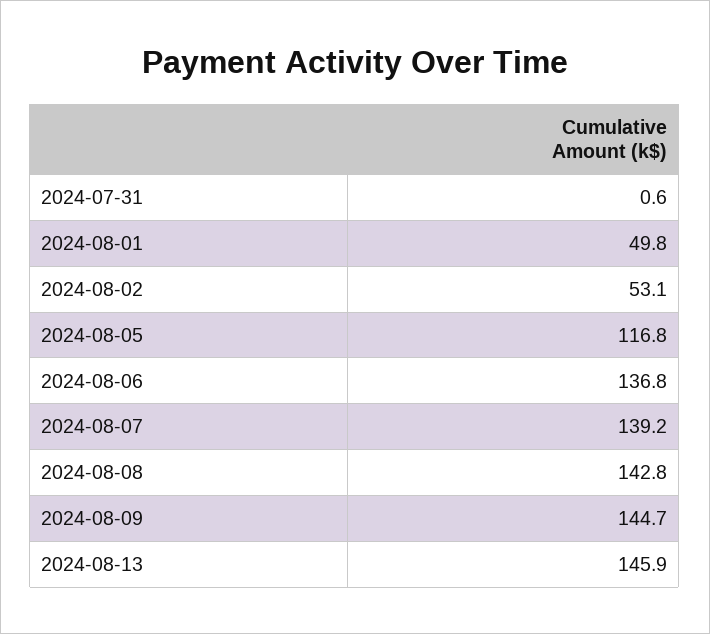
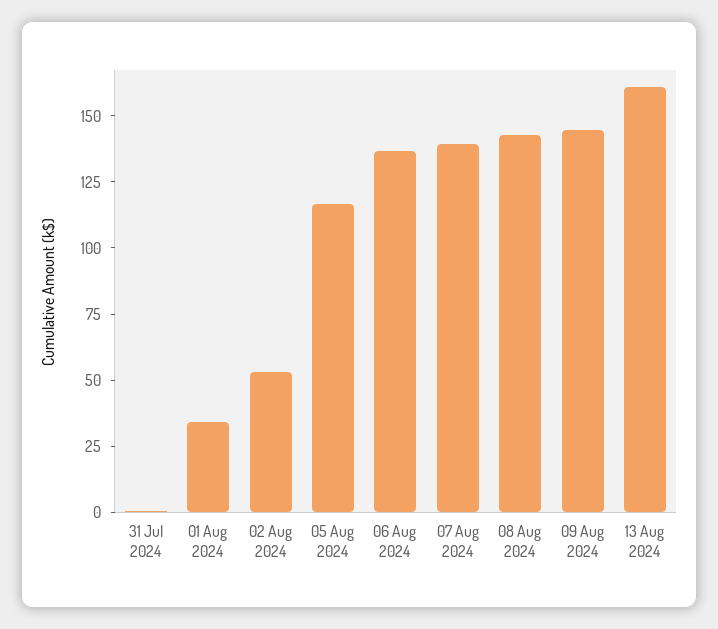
2024-08-01: 49.8 -> 35
2024-08-13: 145.9 -> 160

